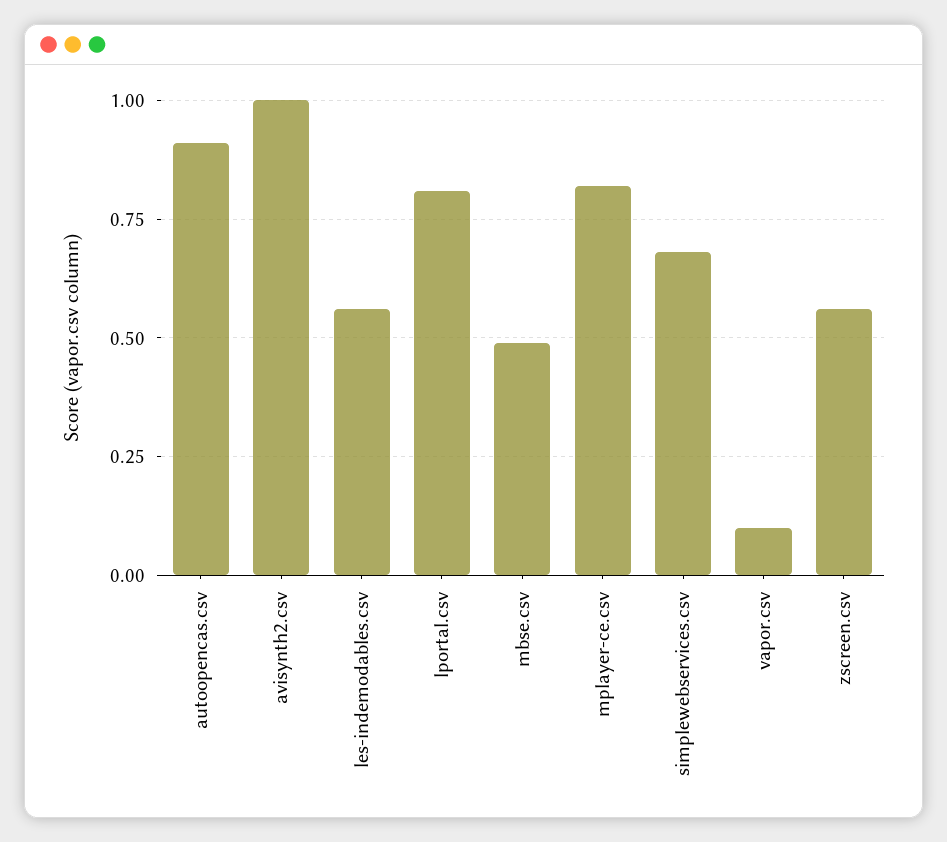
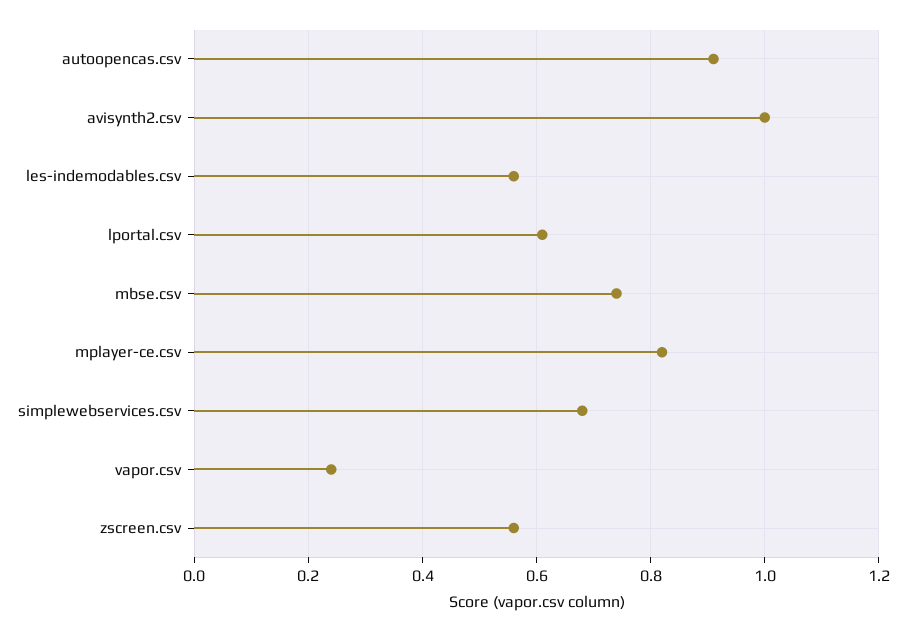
lportal.csv: 0.8 -> 0.6
mbse.csv: 0.5 -> 0.75
vapor.csv: 0.1 -> 0.25

